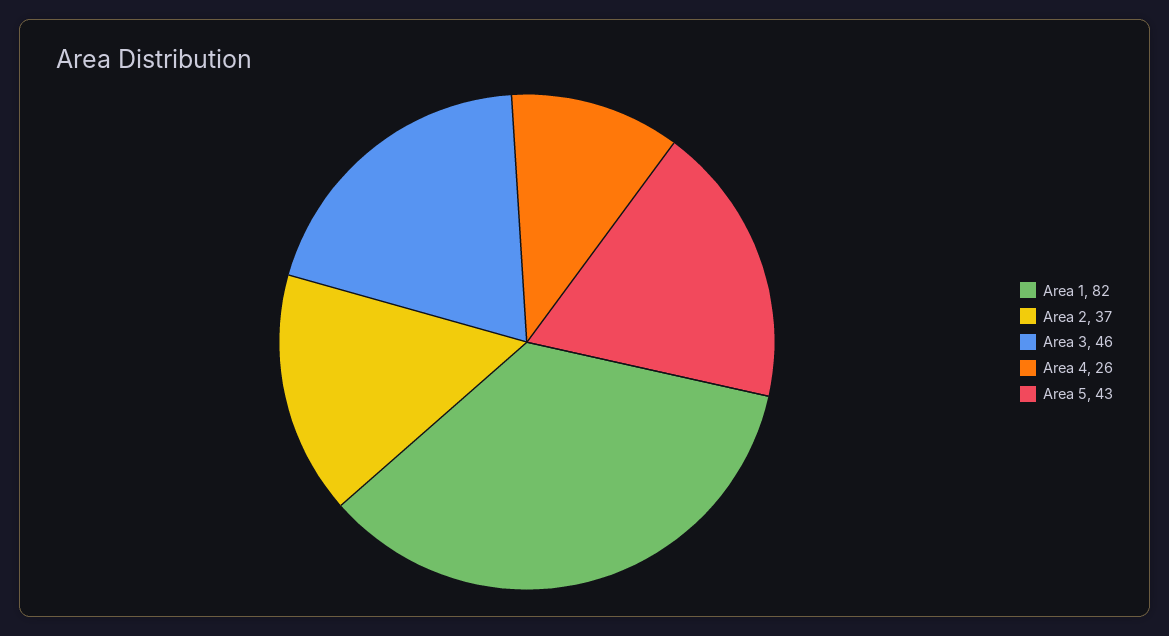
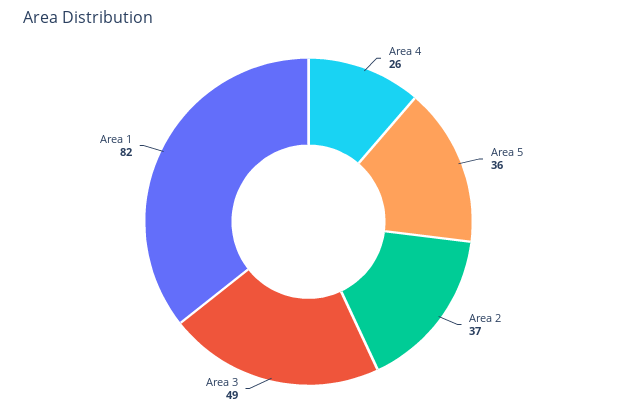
Area 3: 46 -> 49
Area 5: 43 -> 36

